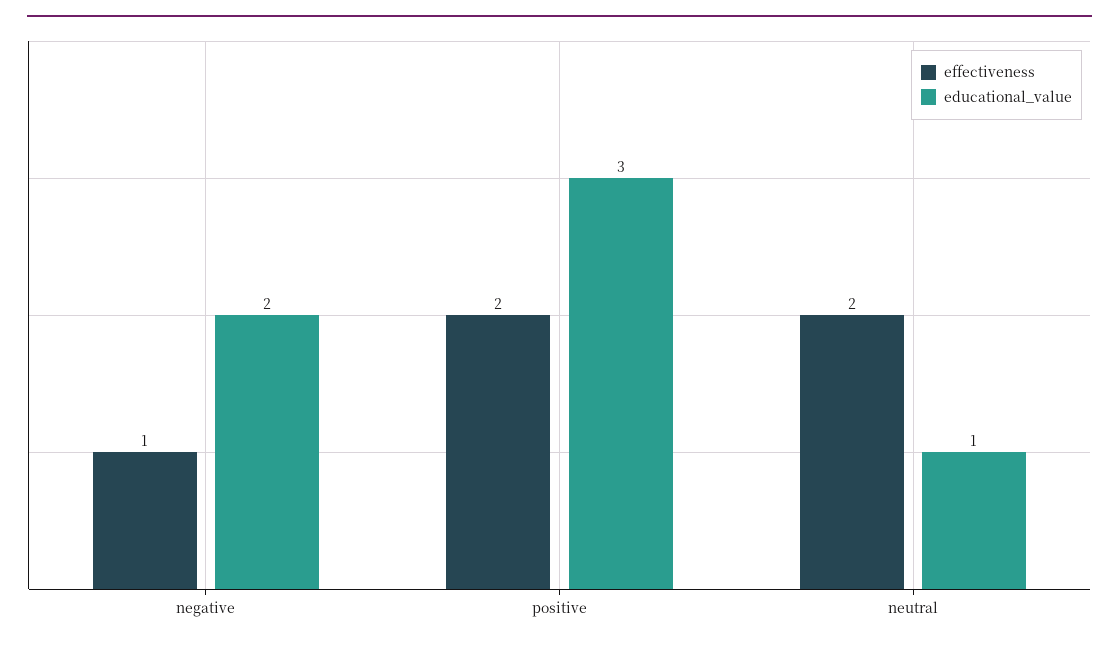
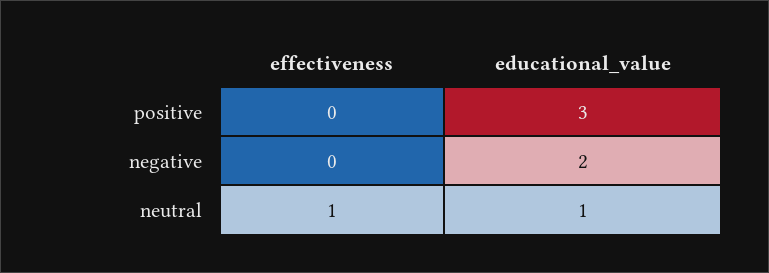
effectiveness, negative: 1 -> 0
effectiveness, positive: 2 -> 0
effectiveness, neutral: 2 -> 1

